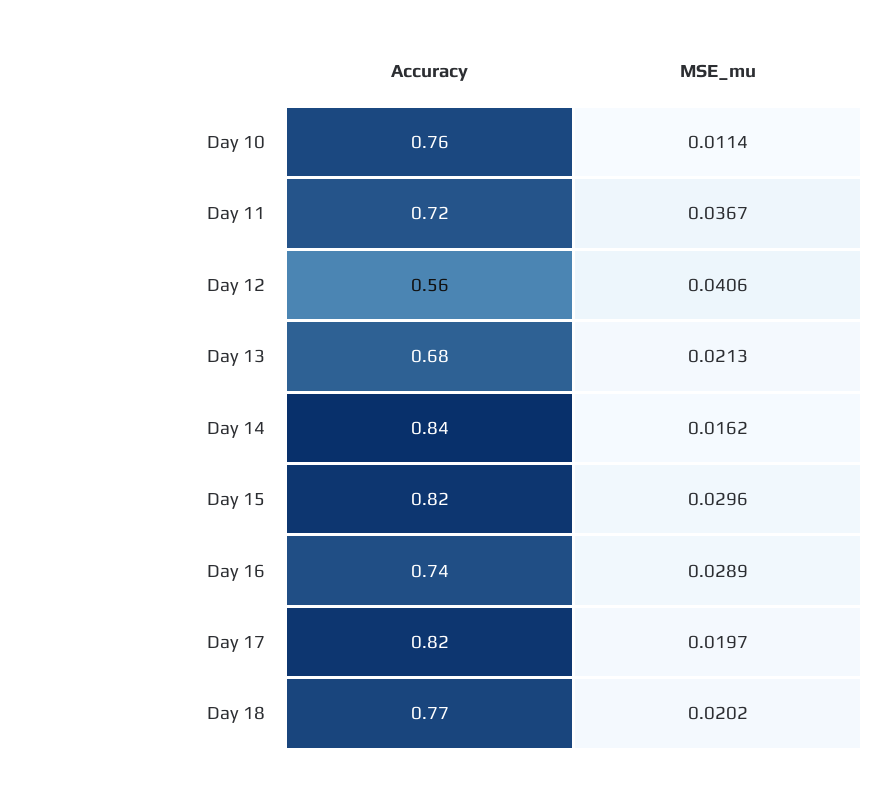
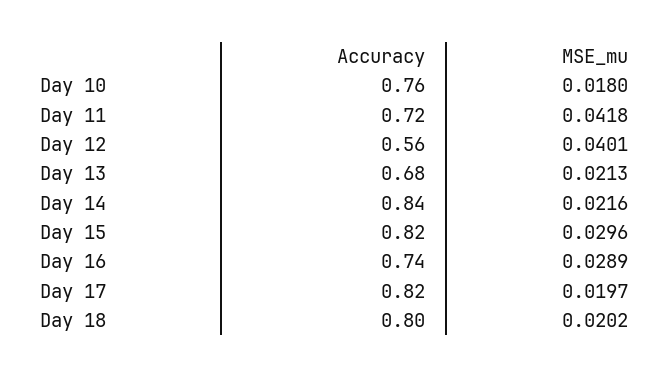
MSE_mu, Day 10: 0.0114 -> 0.018
MSE_mu, Day 11: 0.0367 -> 0.0418
MSE_mu, Day 12: 0.0406 -> 0.0401
MSE_mu, Day 14: 0.0162 -> 0.0216
Accuracy, Day 18: 0.77 -> 0.8

